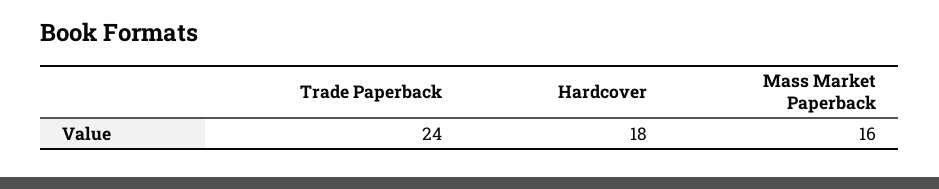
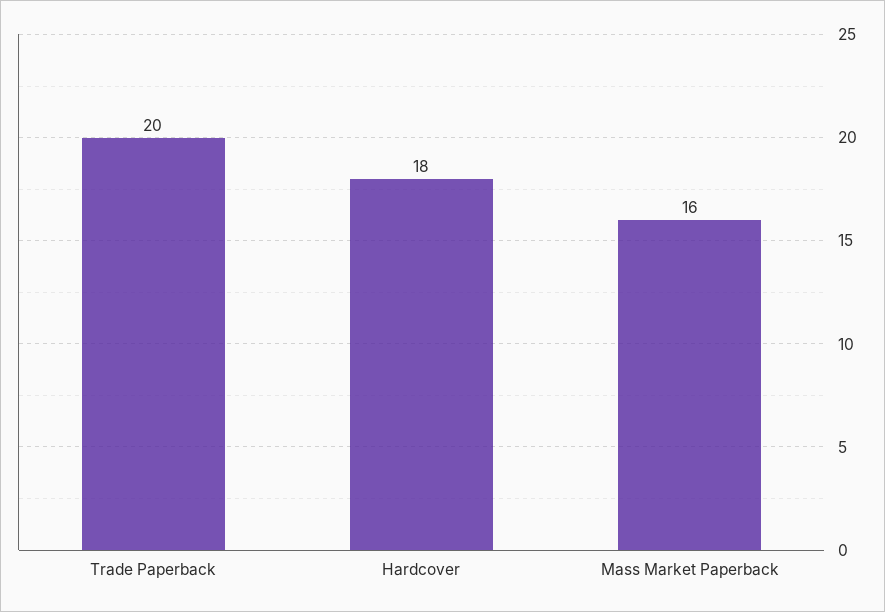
Trade Paperback: 24 -> 20

